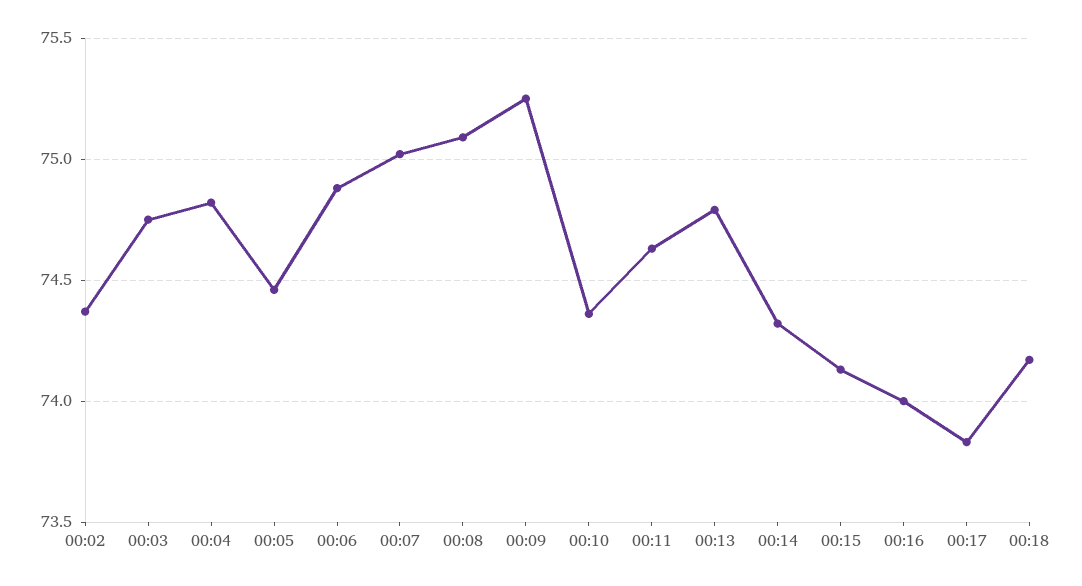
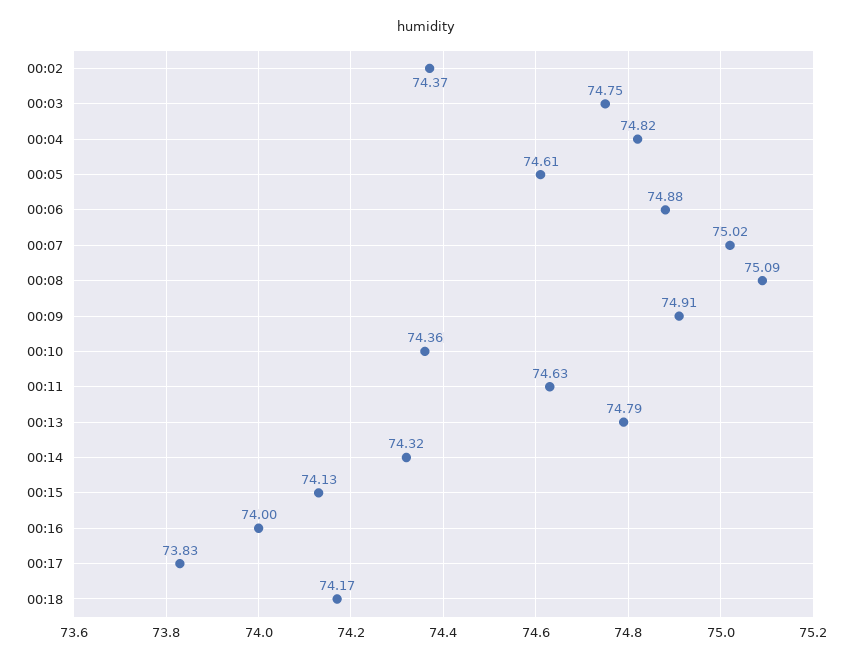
00:05: 74.45 -> 74.61
00:09: 75.25 -> 74.91

